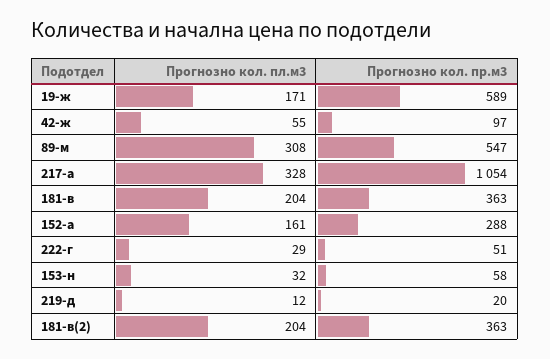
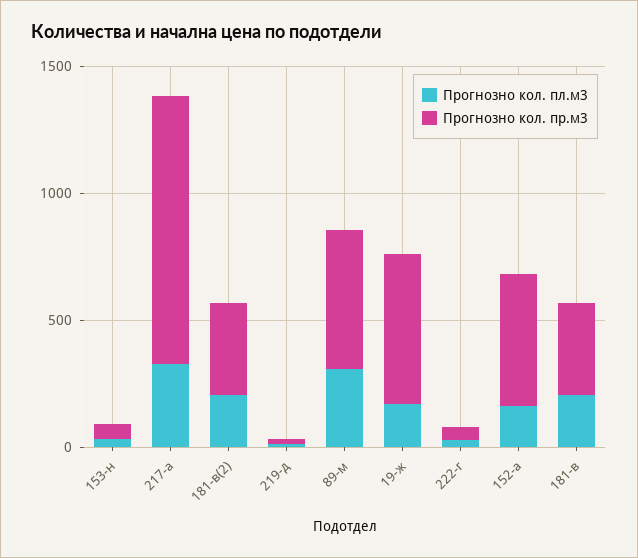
Прогнозно кол. пл.м3, 42-ж: 55 -> none
Прогнозно кол. пр.м3, 42-ж: 97 -> none
Прогнозно кол. пр.м3, 152-а: 288 -> 500

